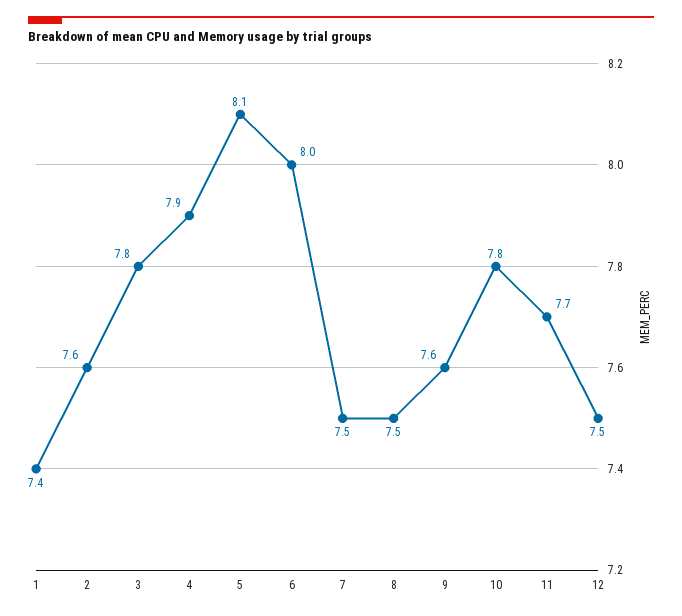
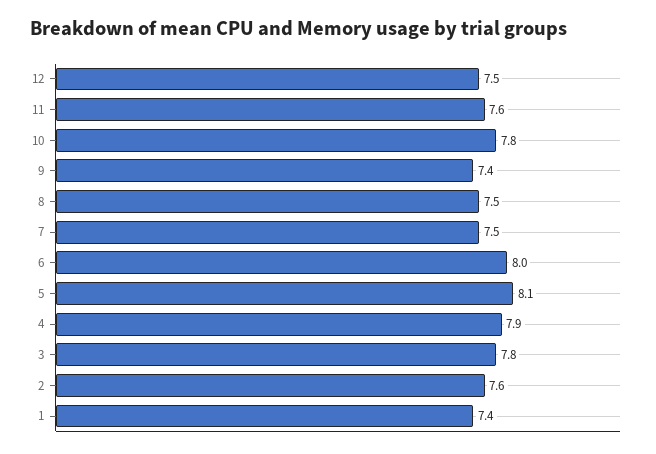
9: 7.6 -> 7.4
11: 7.7 -> 7.6

